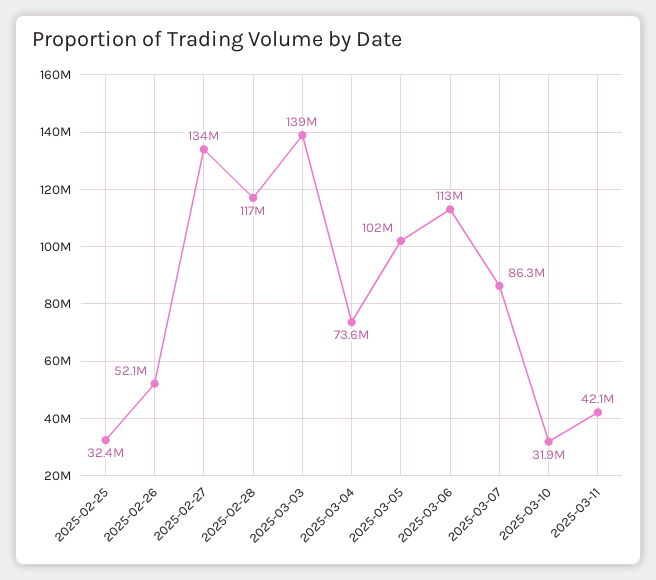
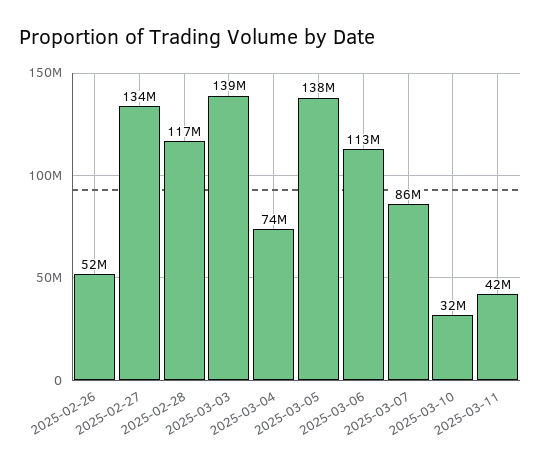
2025-02-25: 32400000 -> none
2025-03-05: 102000000 -> 138000000

